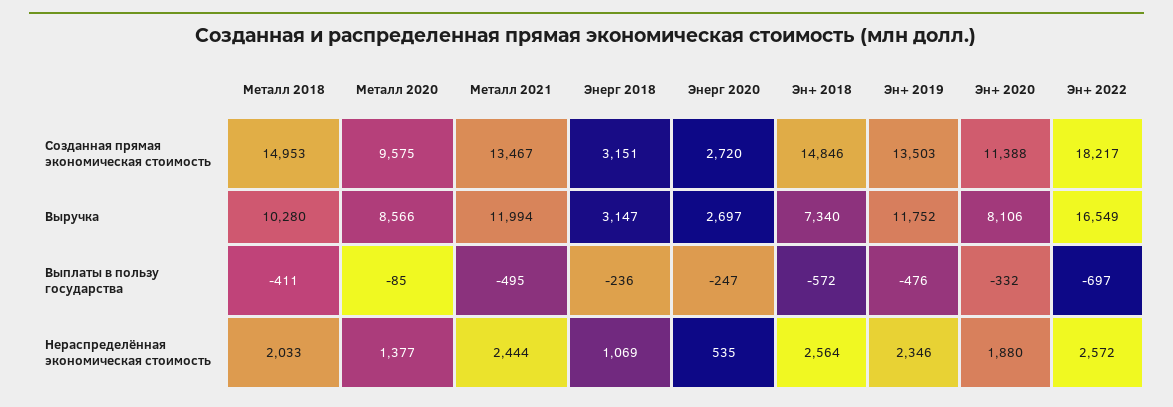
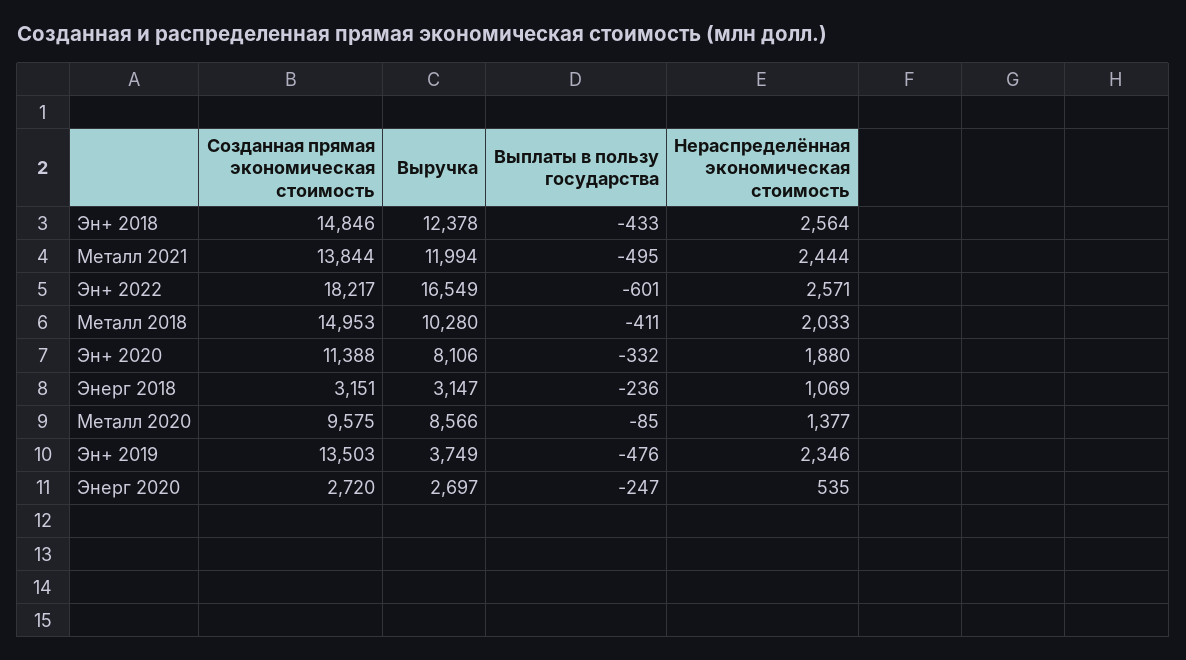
Металл 2021, Созданная прямая экономическая стоимость: 13467 -> 13844
Эн+ 2018, Выручка: 7340 -> 12378
Эн+ 2019, Выручка: 11752 -> 3749
Эн+ 2018, Выплаты в пользу государства: -572 -> -433
Эн+ 2022, Выплаты в пользу государства: -697 -> -601
Эн+ 2022, Нераспределённая экономическая стоимость: 2572 -> 2571

